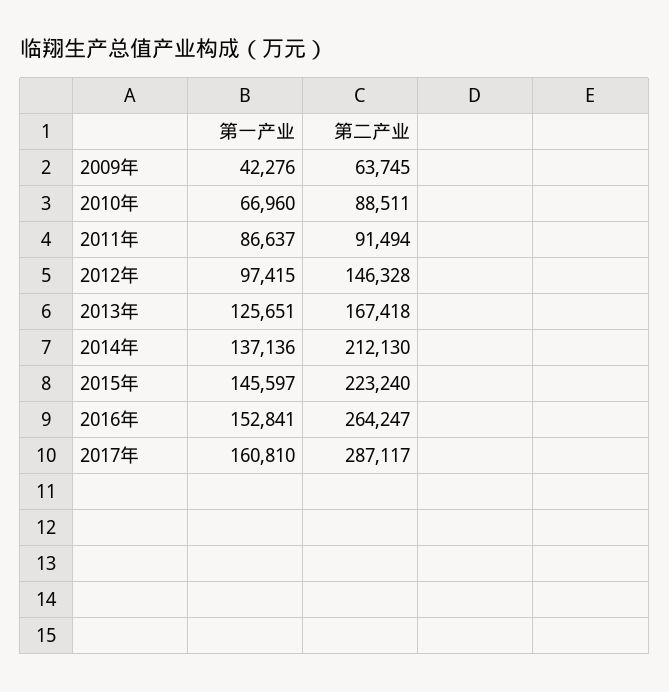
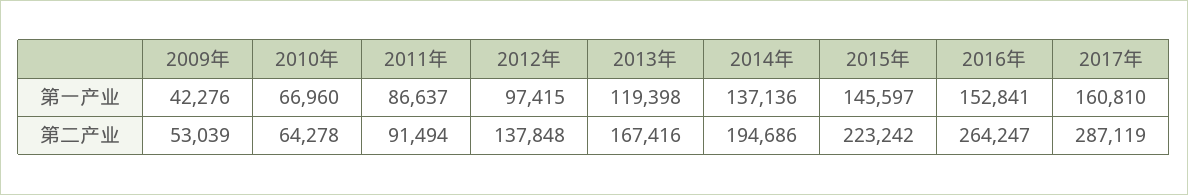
第二产业, 2009年: 63745 -> 53039
第二产业, 2010年: 88511 -> 64278
第二产业, 2012年: 146328 -> 137848
第一产业, 2013年: 125651 -> 119398
第二产业, 2013年: 167418 -> 167416
第二产业, 2014年: 212130 -> 194686
第二产业, 2015年: 223240 -> 223242
第二产业, 2017年: 287117 -> 287119

